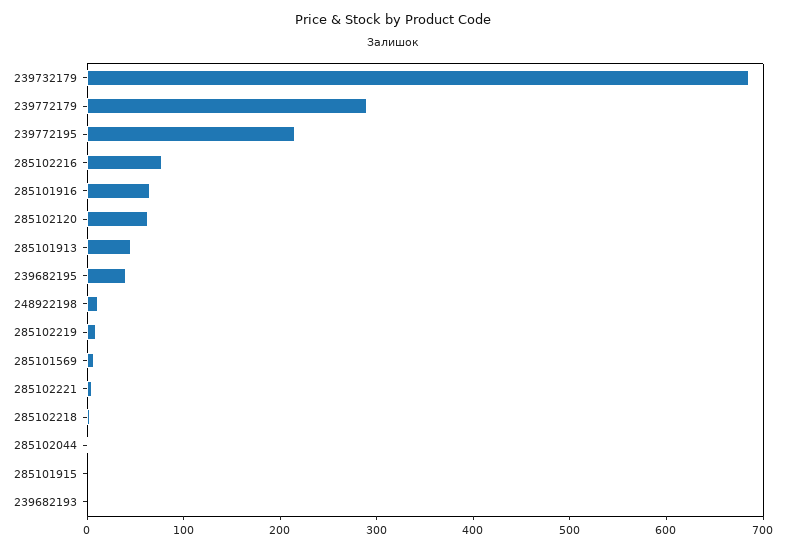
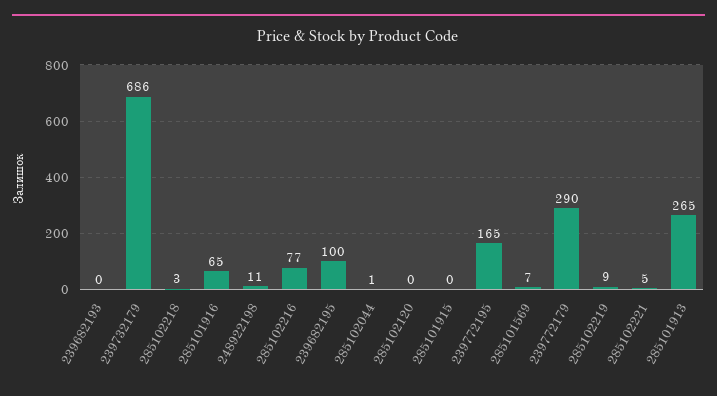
239772195: 220 -> 165
285102120: 60 -> 0
285101913: 40 -> 265
239682195: 40 -> 100

